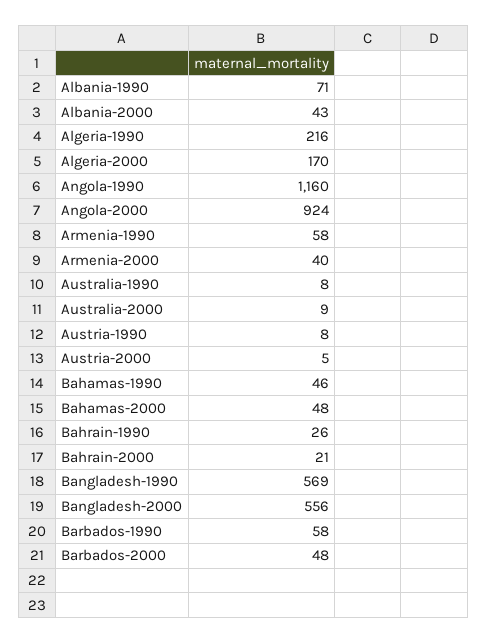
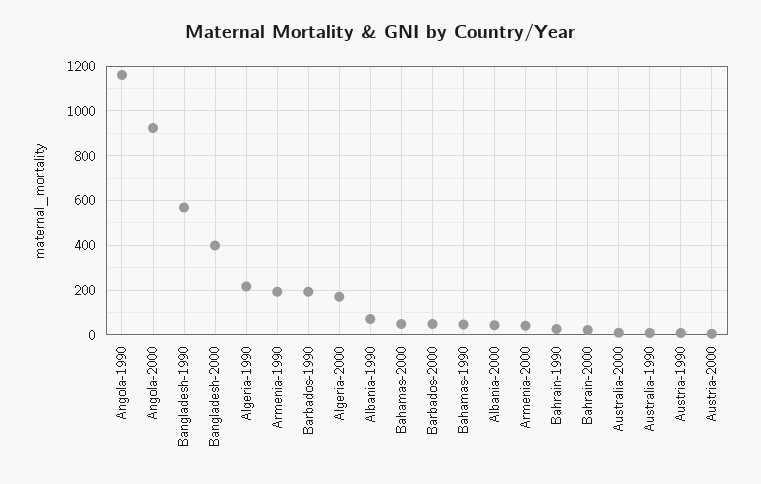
Armenia-1990: 58 -> 200
Bangladesh-2000: 556 -> 400
Barbados-1990: 58 -> 200

